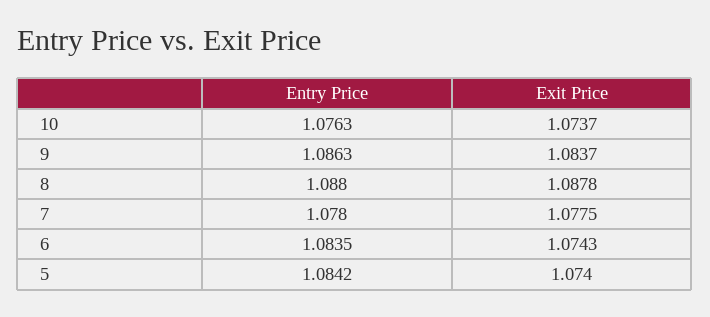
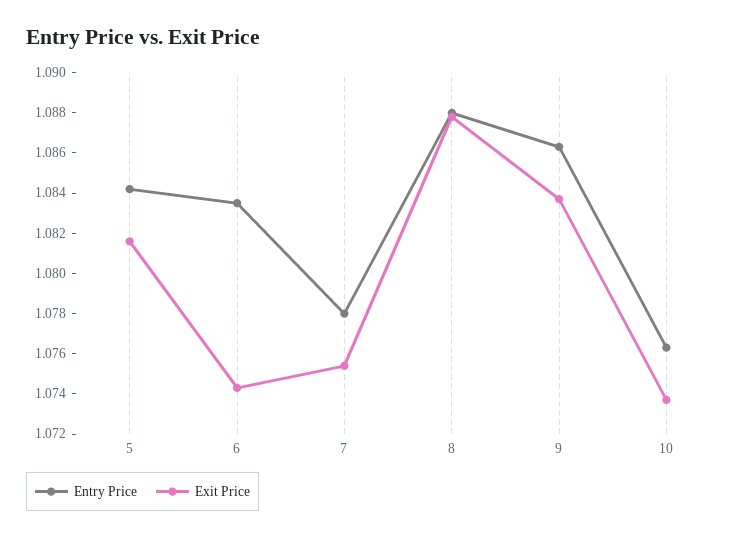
Exit Price, 7: 1.0775 -> 1.0755
Exit Price, 5: 1.074 -> 1.0815

